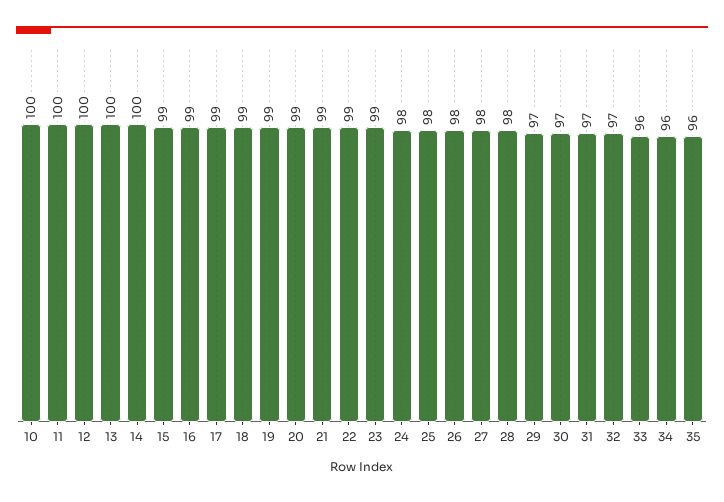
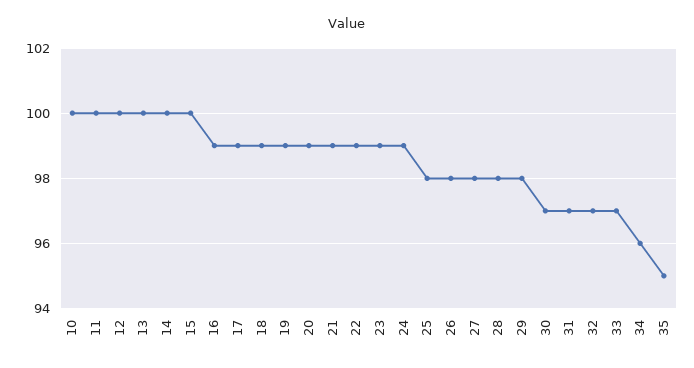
15: 99 -> 100
24: 98 -> 99
29: 97 -> 98
33: 96 -> 97
35: 96 -> 95

